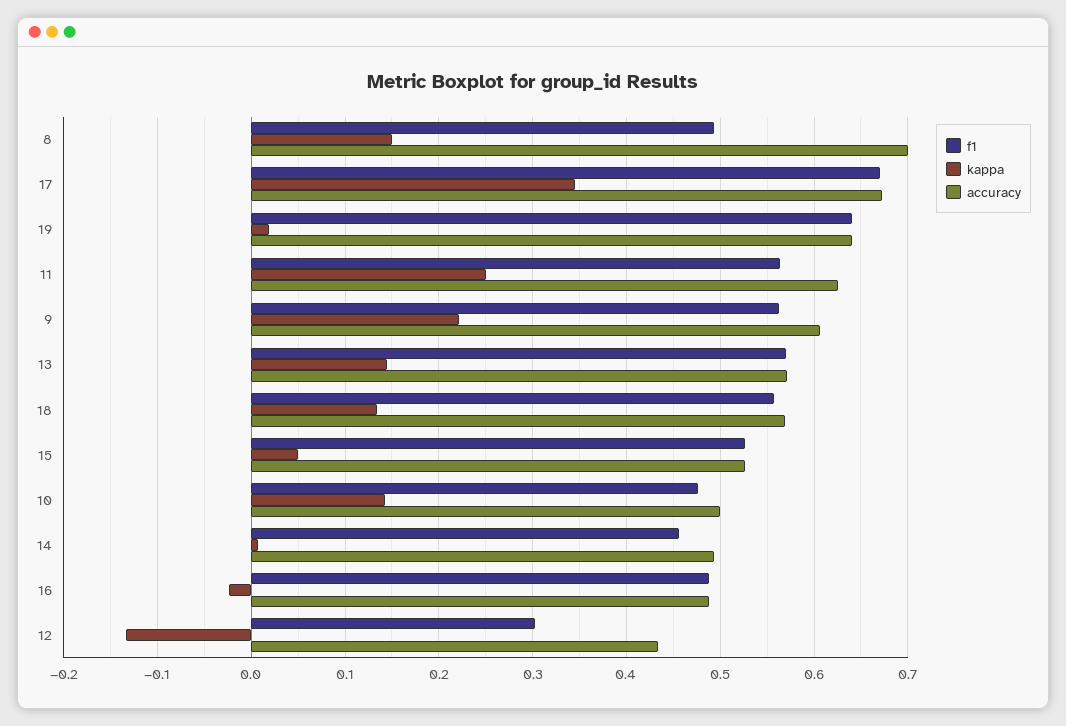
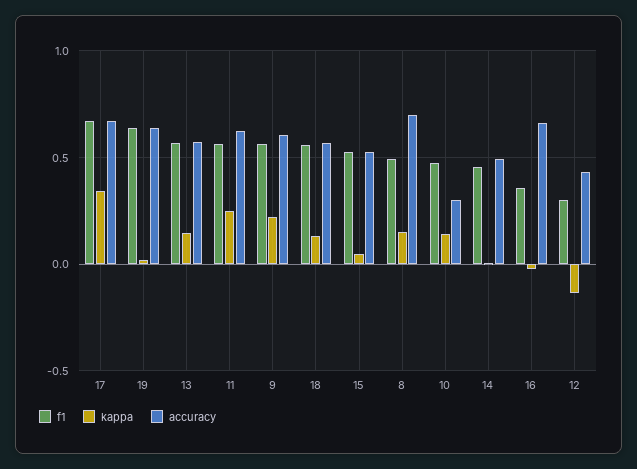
accuracy, 10: 0.5 -> 0.3
f1, 16: 0.49 -> 0.35
accuracy, 16: 0.49 -> 0.65

